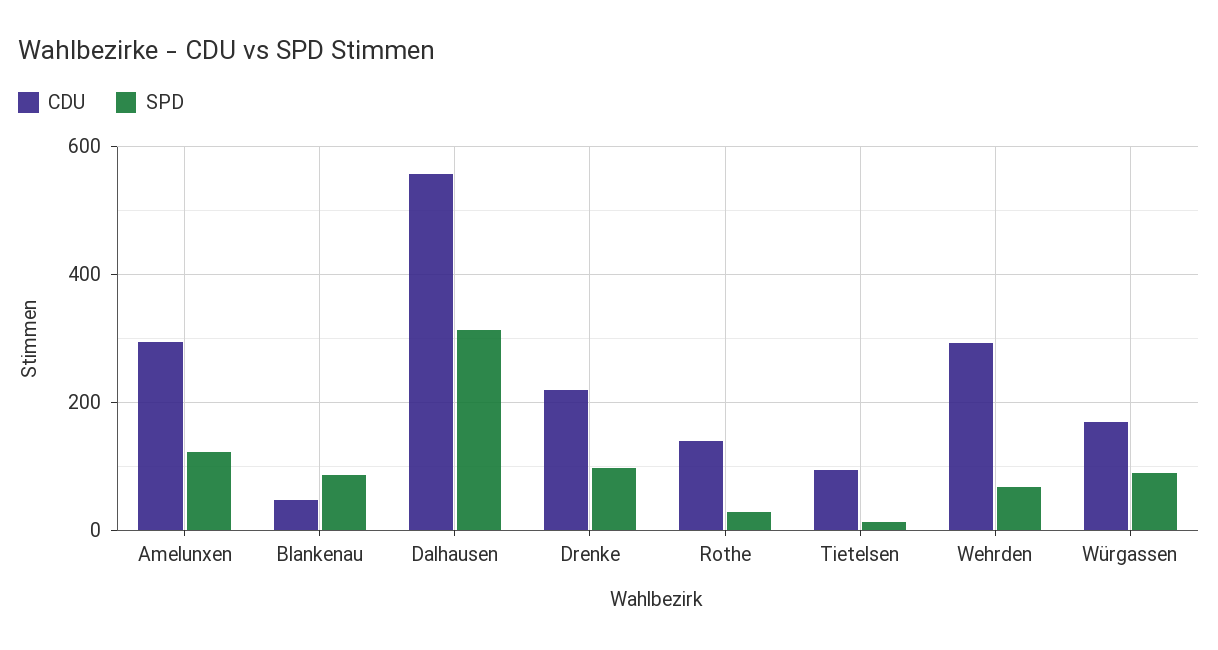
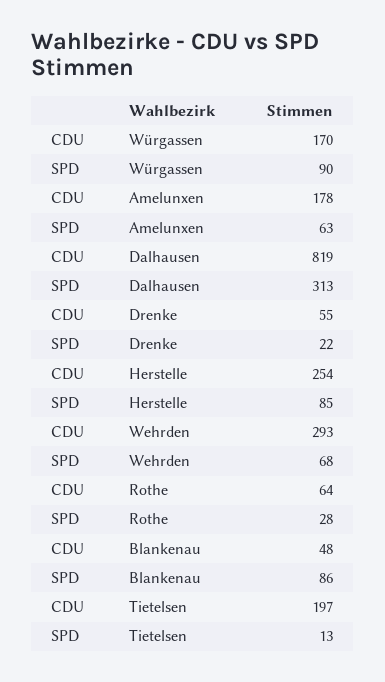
CDU, Amelunxen: 300 -> 178
SPD, Amelunxen: 120 -> 63
CDU, Dalhausen: 560 -> 819
CDU, Drenke: 220 -> 55
SPD, Drenke: 100 -> 22
CDU, Rothe: 140 -> 64
CDU, Tietelsen: 100 -> 197
CDU, Herstelle: none -> 254
SPD, Herstelle: none -> 85

